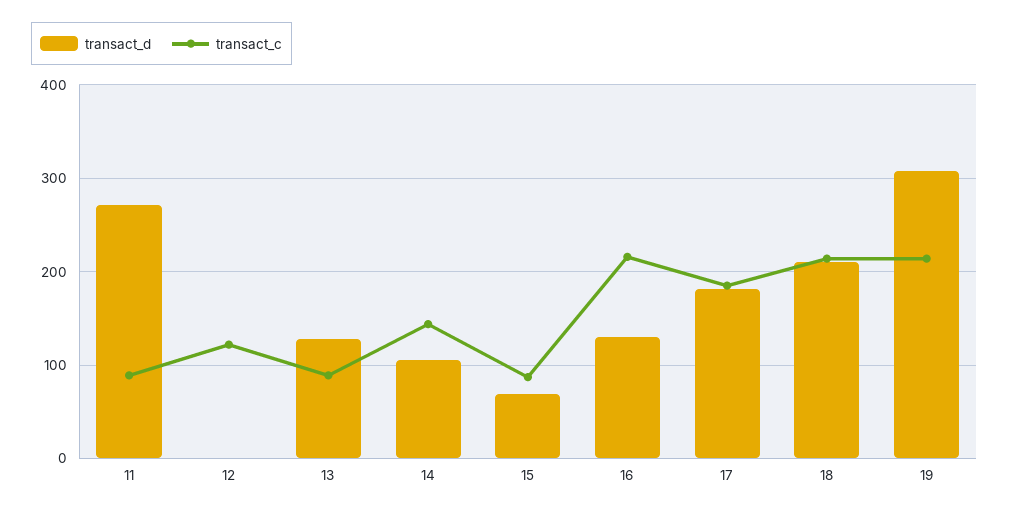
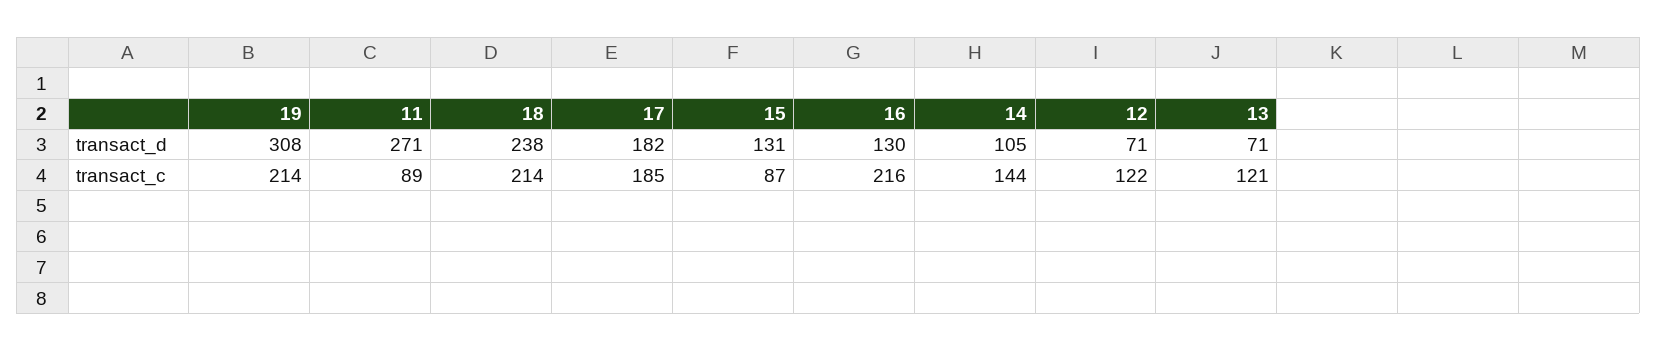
transact_d, 12: 0 -> 71
transact_d, 13: 130 -> 71
transact_c, 13: 90 -> 121
transact_d, 15: 70 -> 131
transact_d, 18: 210 -> 238

